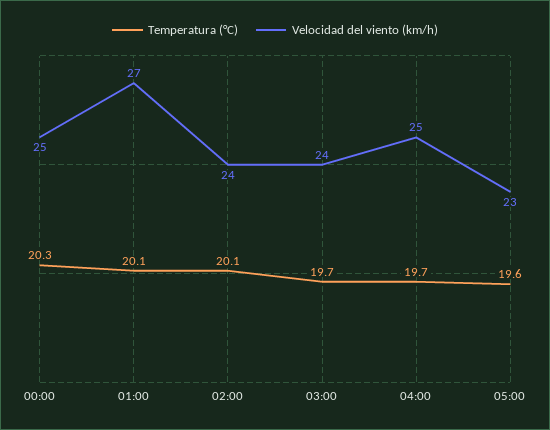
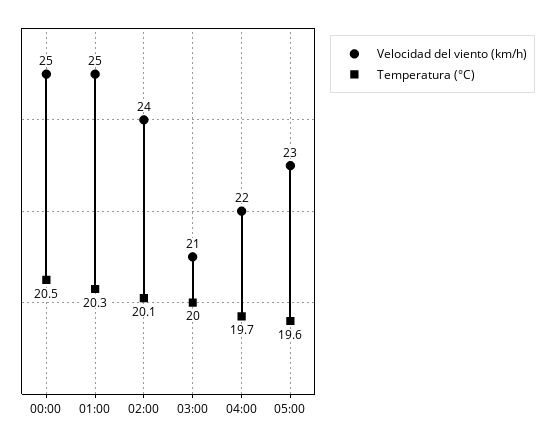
Temperatura (°C), 00:00: 20.3 -> 20.5
Temperatura (°C), 01:00: 20.1 -> 20.3
Velocidad del viento (km/h), 01:00: 27 -> 25
Temperatura (°C), 03:00: 19.7 -> 20
Velocidad del viento (km/h), 03:00: 24 -> 21
Velocidad del viento (km/h), 04:00: 25 -> 22

